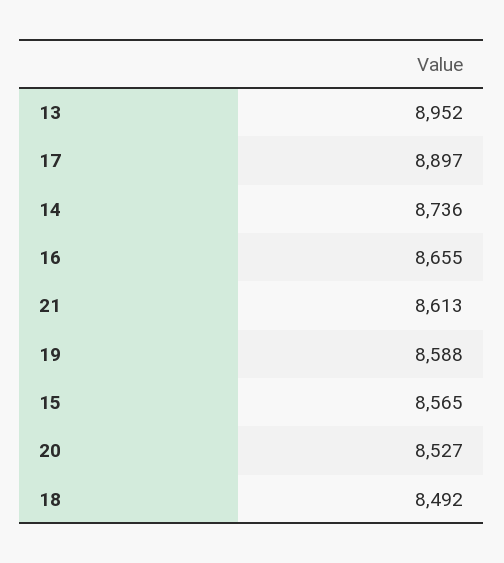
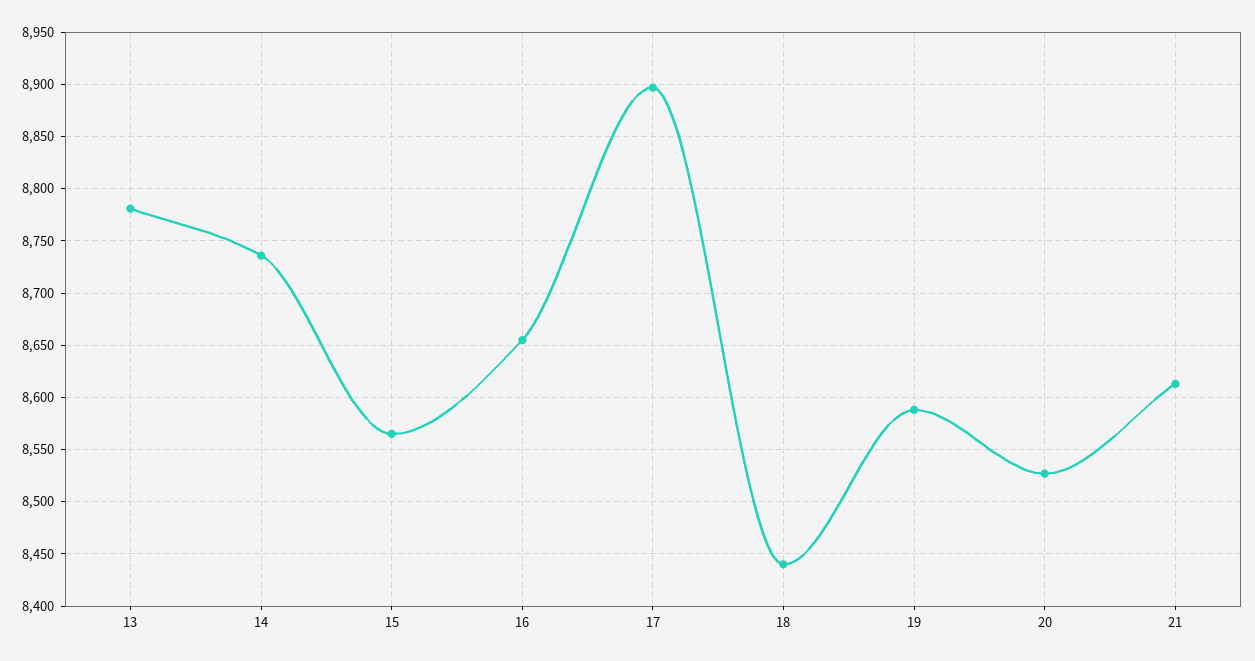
13: 8952 -> 8780
18: 8492 -> 8440

